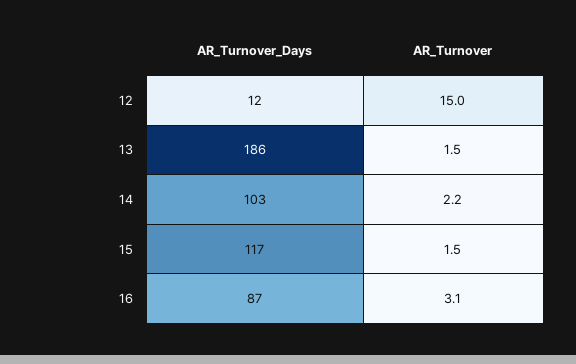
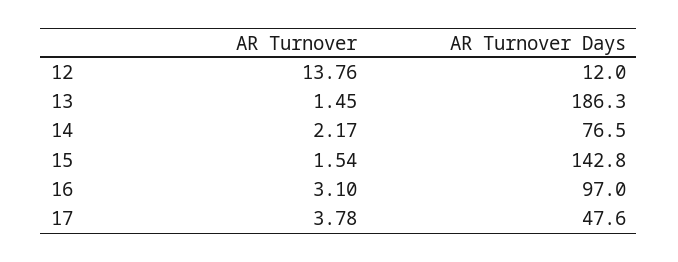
AR_Turnover, 12: 15 -> 13.76
AR_Turnover_Days, 14: 103 -> 76.5
AR_Turnover_Days, 15: 117 -> 142.8
AR_Turnover_Days, 16: 87 -> 97
AR_Turnover, 17: none -> 3.78
AR_Turnover_Days, 17: none -> 47.6

